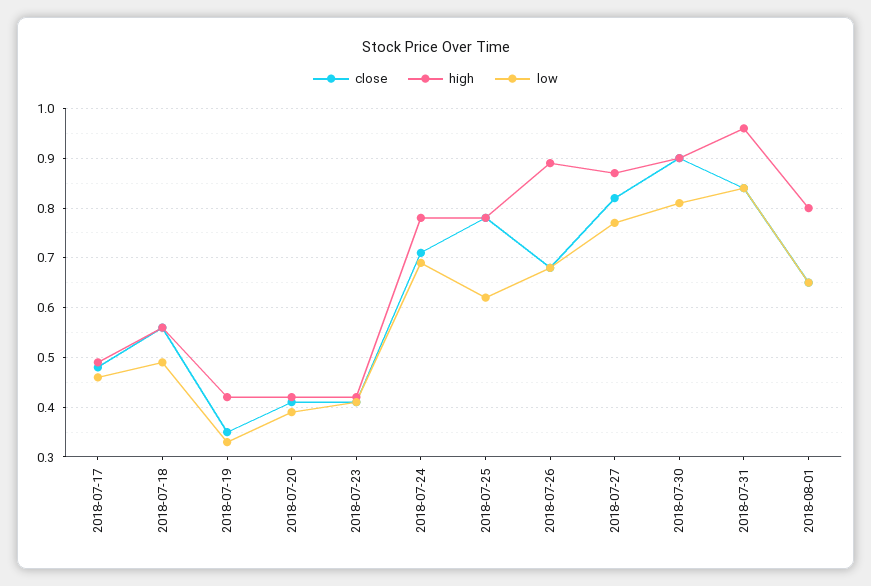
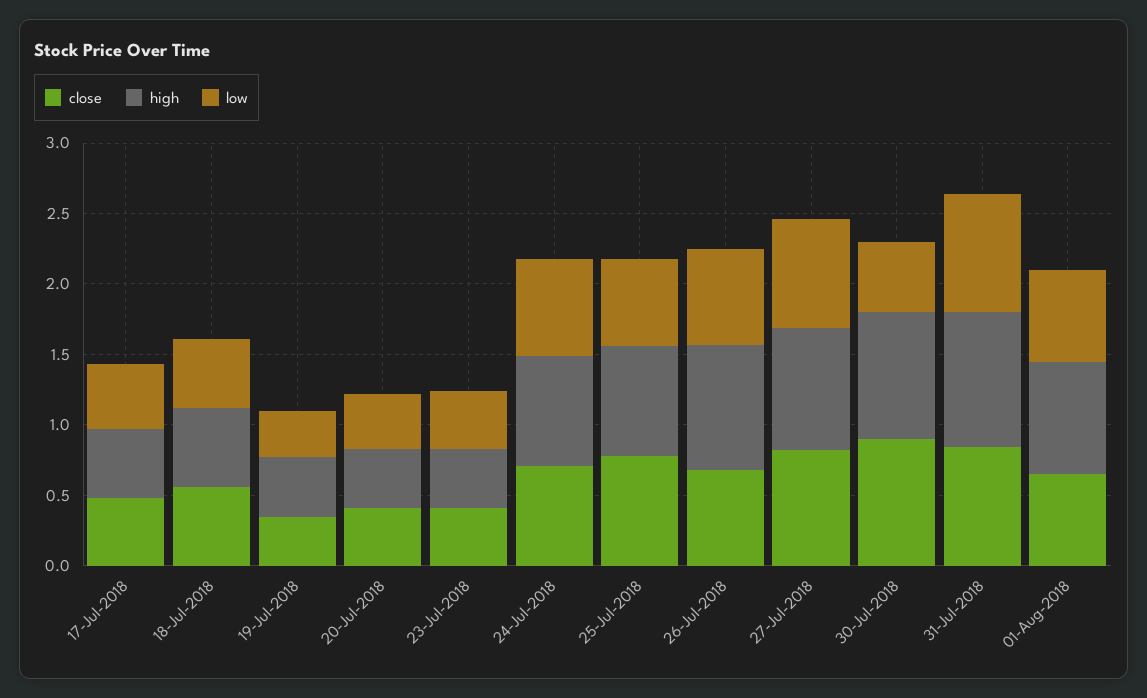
low, 2018-07-30: 0.8 -> 0.5

